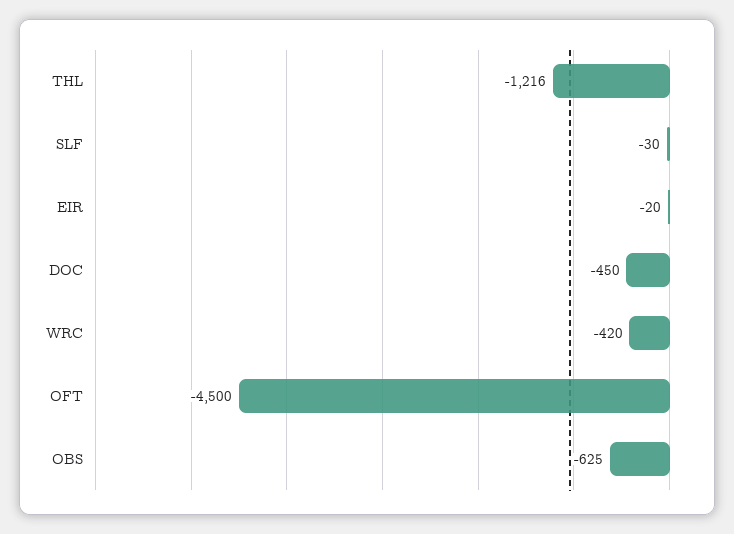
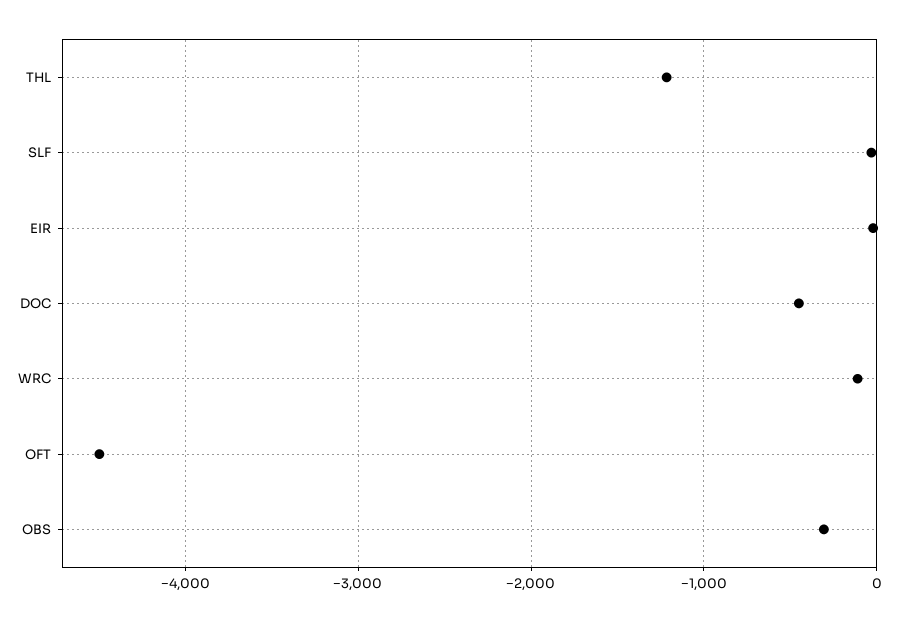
WRC: -420 -> -100
OBS: -625 -> -300

